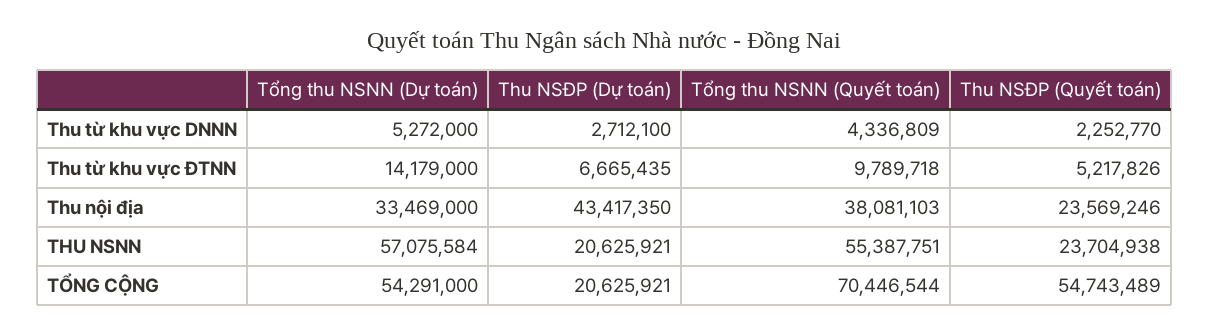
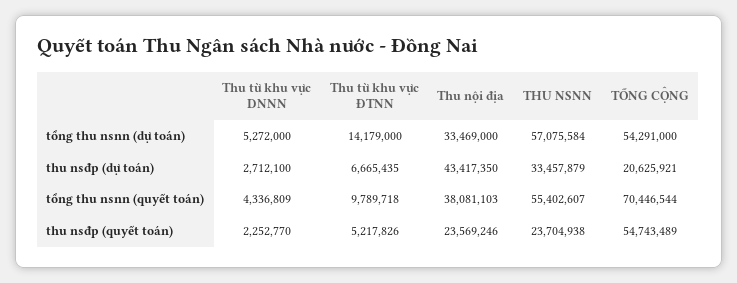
Thu NSĐP (Dự toán), THU NSNN: 20625921 -> 33457879
Tổng thu NSNN (Quyết toán), THU NSNN: 55387751 -> 55402607

